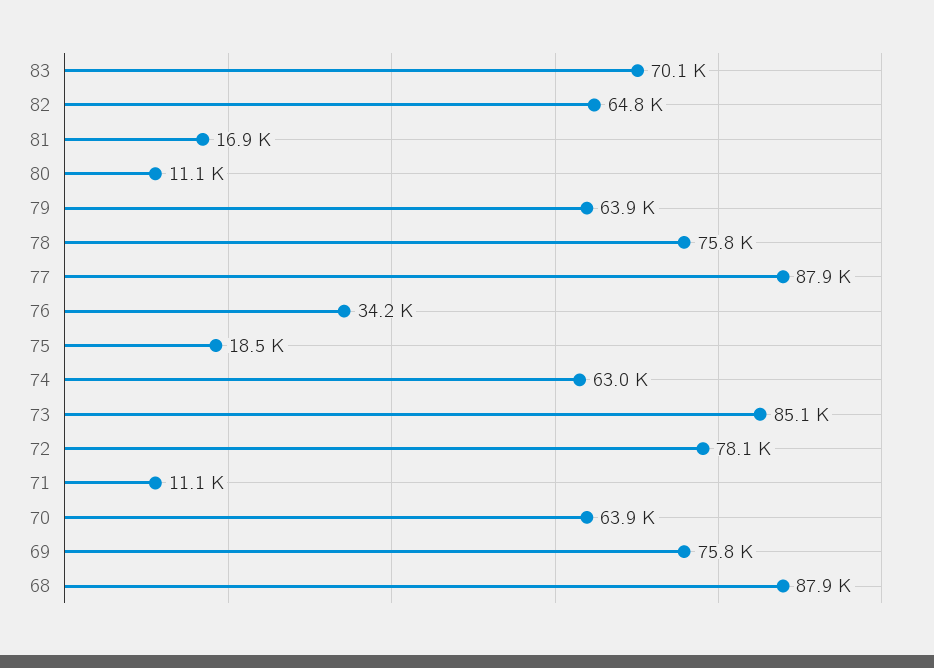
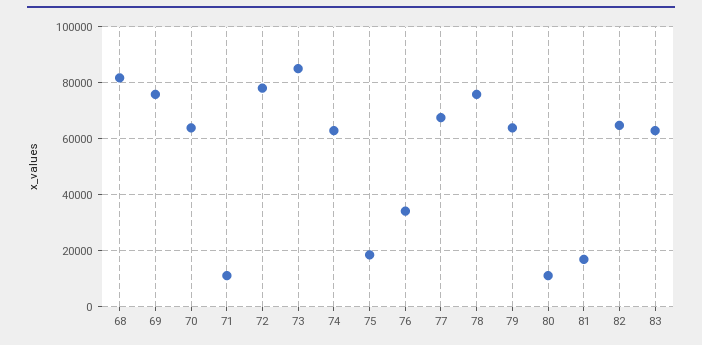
83: 70100 -> 62500
77: 87900 -> 67500
68: 87900 -> 82500

